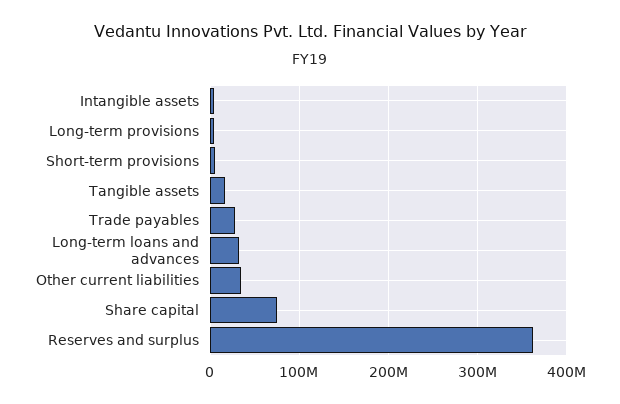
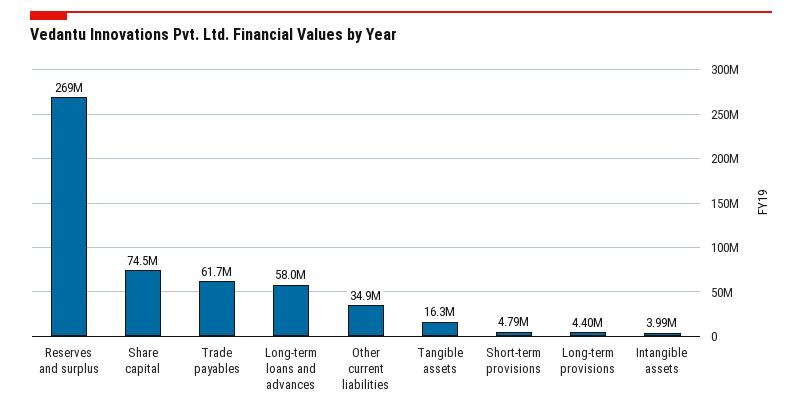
Trade payables: 30000000 -> 61700000
Long-term loans and advances: 30000000 -> 58000000
Reserves and surplus: 360000000 -> 269000000

